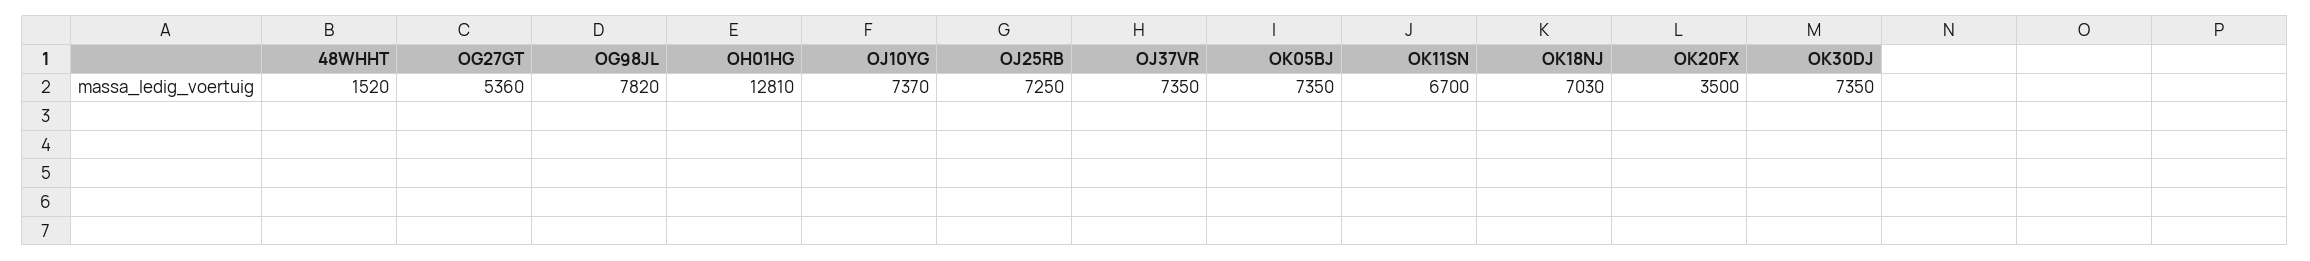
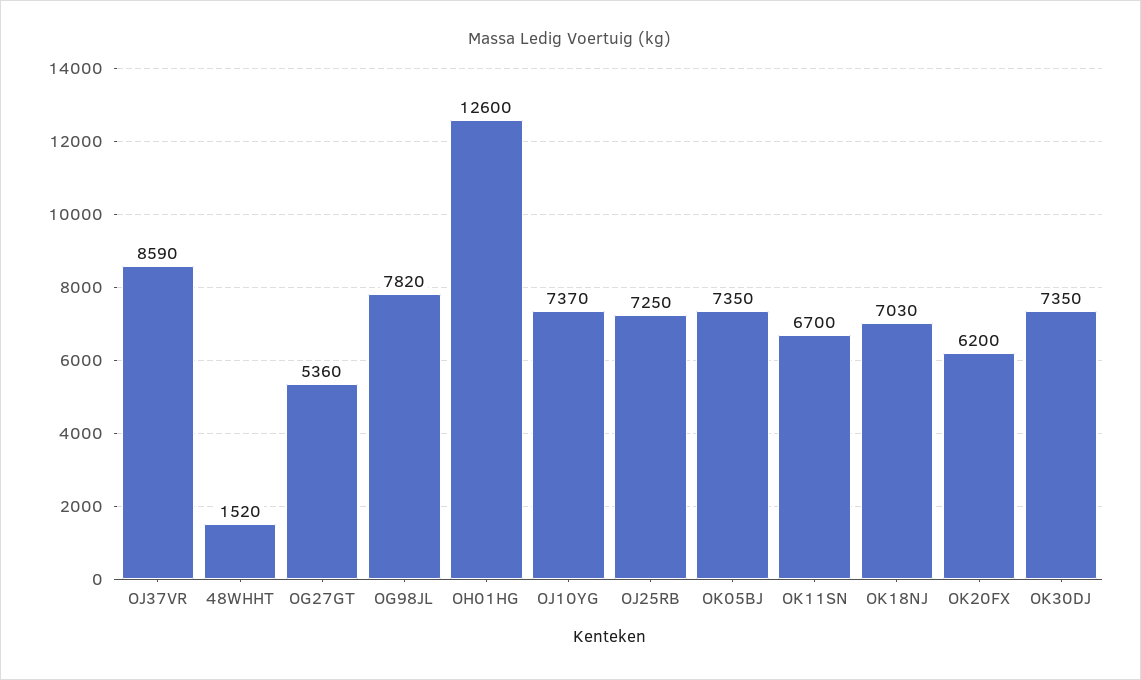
OH01HG: 12810 -> 12600
OJ37VR: 7350 -> 8590
OK20FX: 3500 -> 6200

